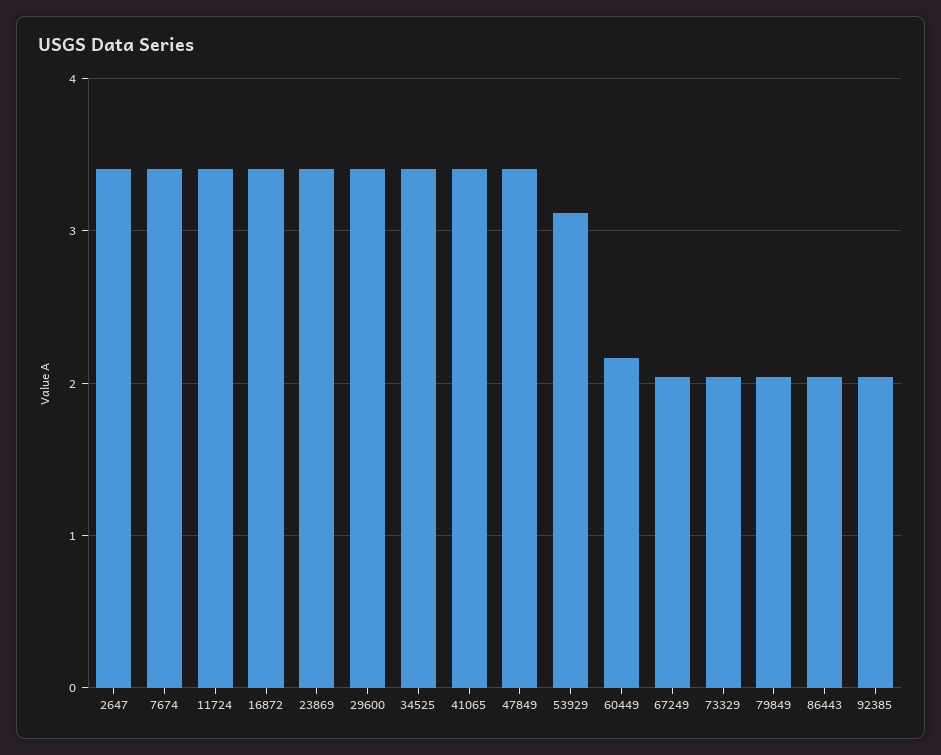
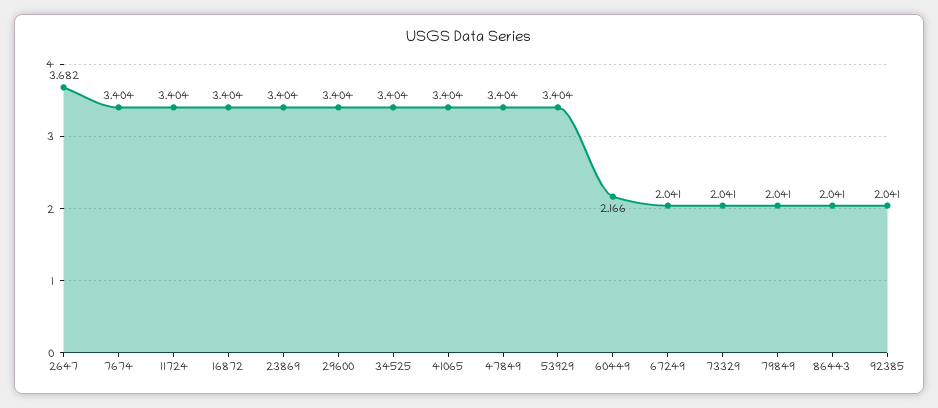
2647: 3.4 -> 3.682
53929: 3.1 -> 3.404

